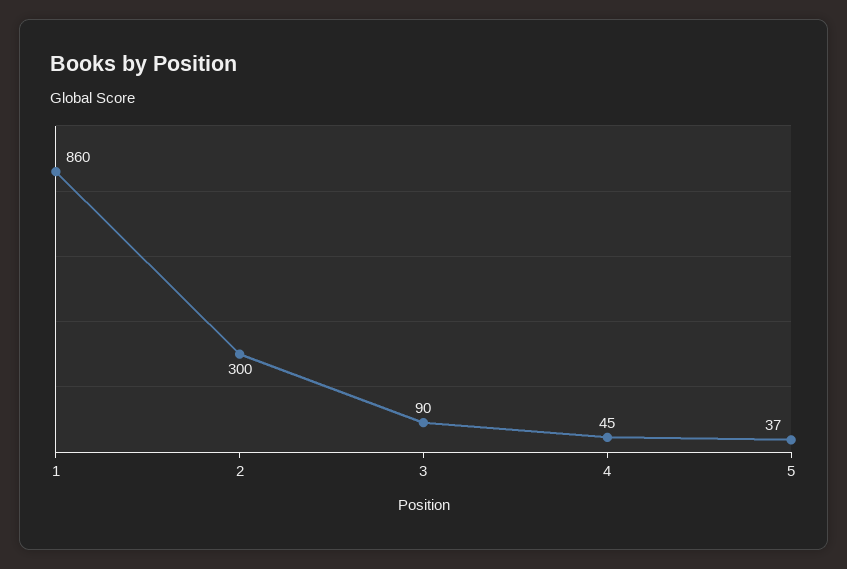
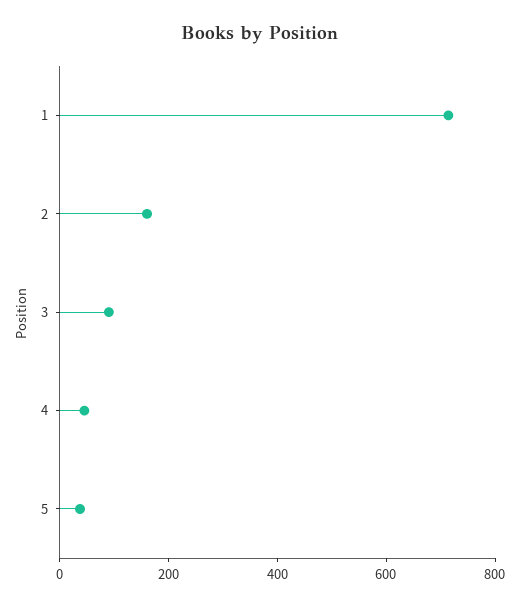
1: 860 -> 700
2: 300 -> 150

